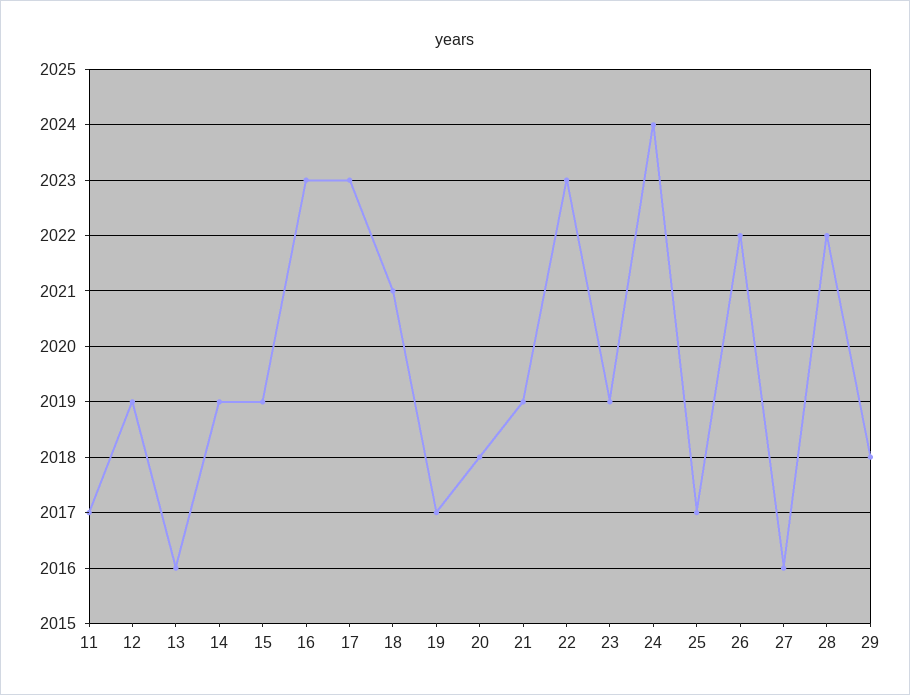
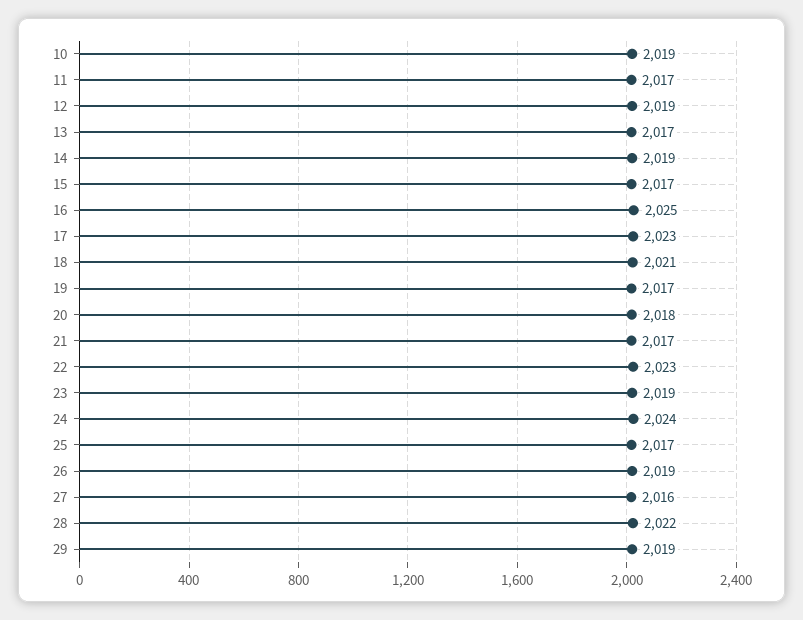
13: 2016 -> 2017
15: 2019 -> 2017
16: 2023 -> 2025
21: 2019 -> 2017
26: 2022 -> 2019
29: 2018 -> 2019
10: none -> 2019

